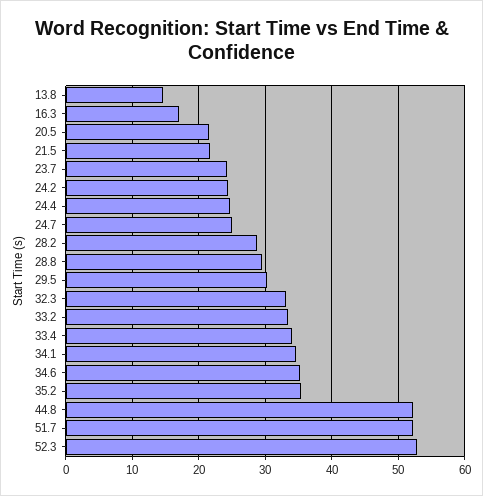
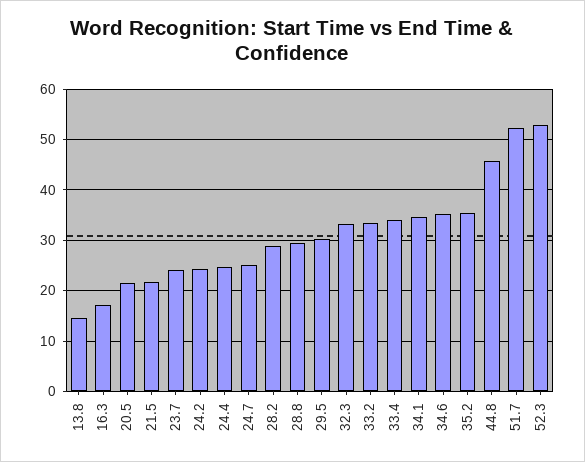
44.8: 52 -> 46

